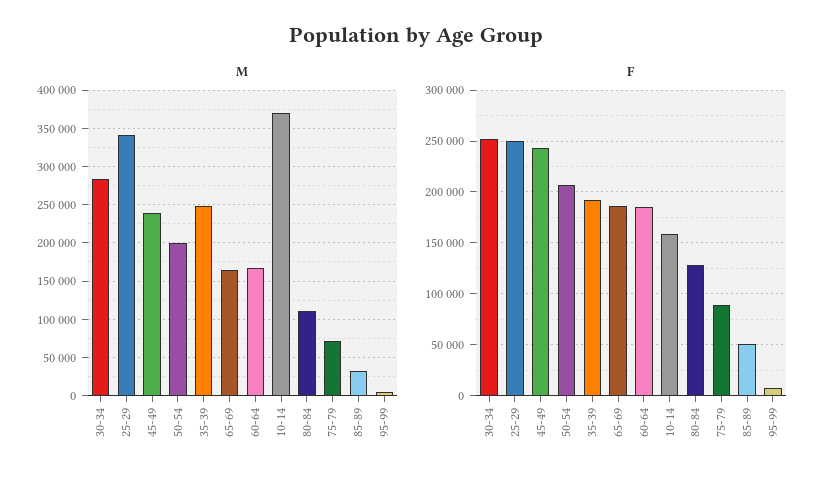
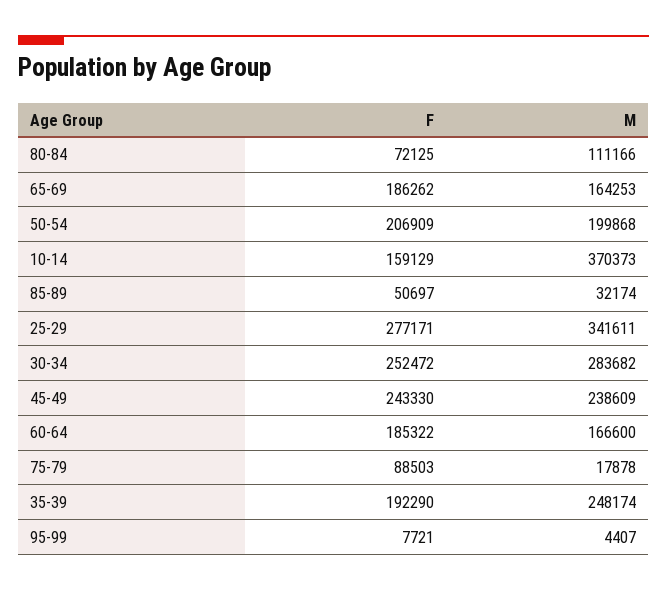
M, 75-79: 70000 -> 17878
F, 25-29: 250000 -> 277171
F, 80-84: 130000 -> 72125

